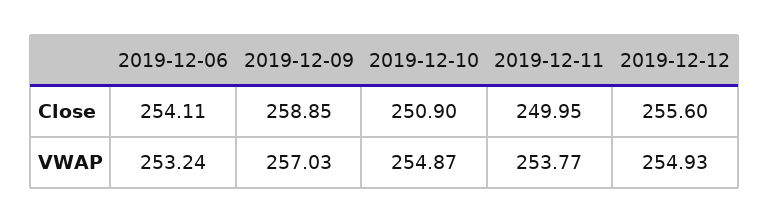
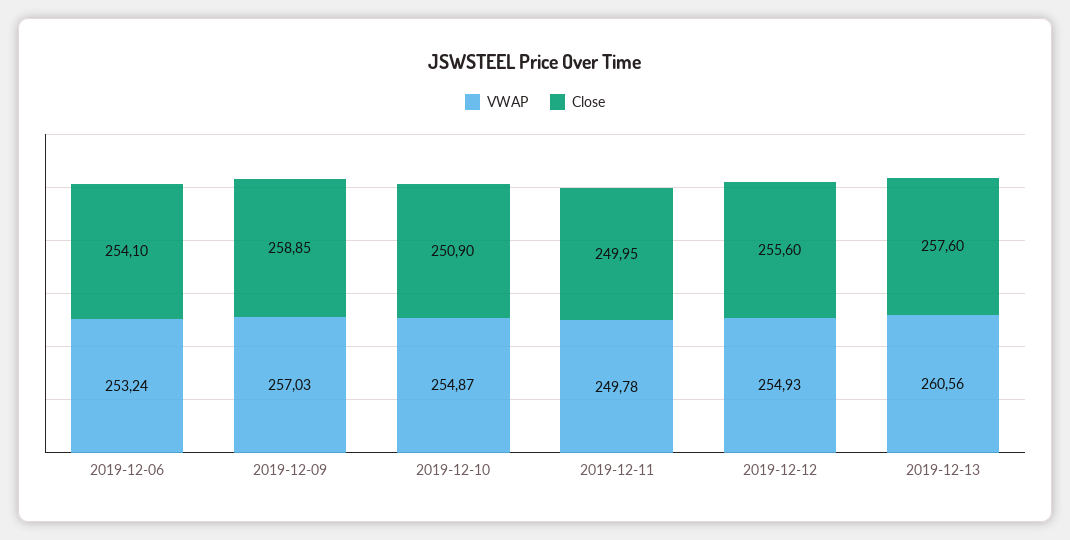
Close, 2019-12-06: 254.11 -> 254.1
VWAP, 2019-12-11: 253.77 -> 249.78
VWAP, 2019-12-13: none -> 260.56
Close, 2019-12-13: none -> 257.6

